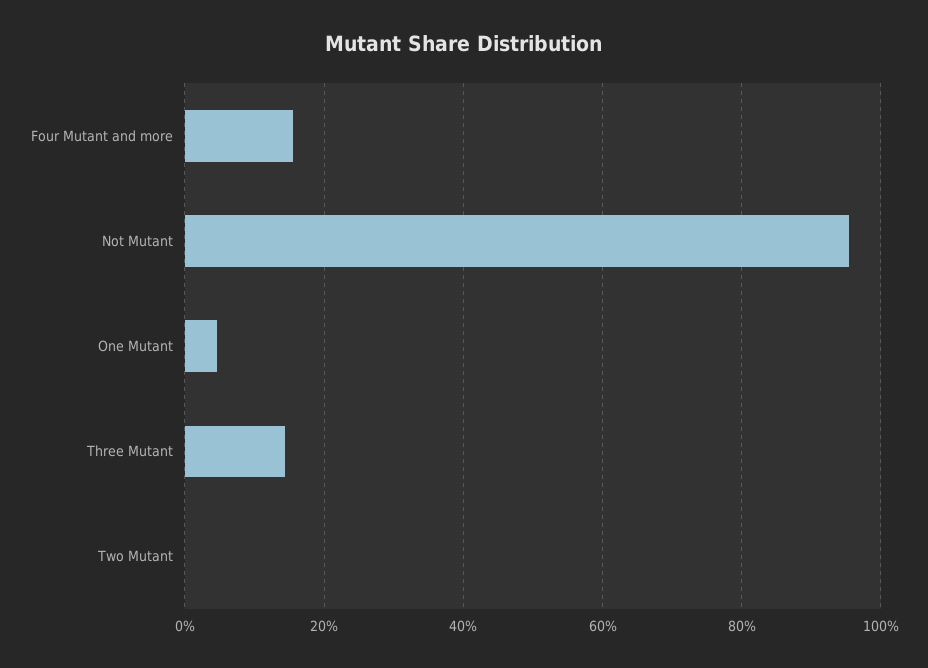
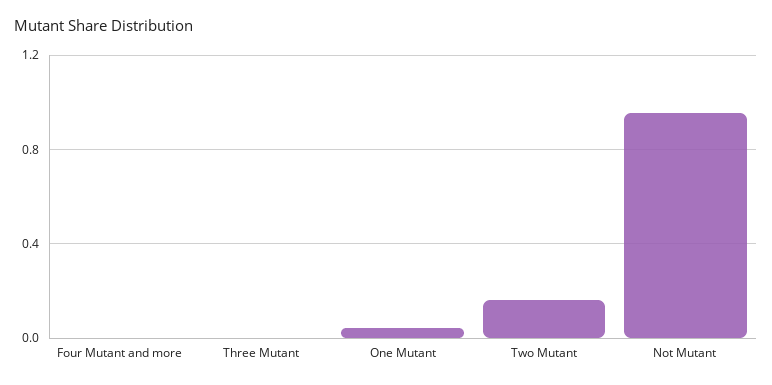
Four Mutant and more: 0.16 -> 0
Three Mutant: 0.14 -> 0
Two Mutant: 0 -> 0.15

